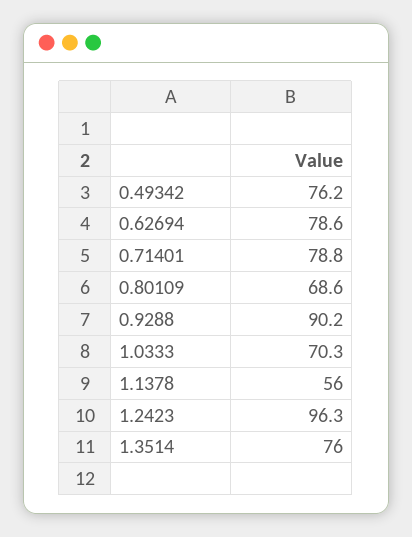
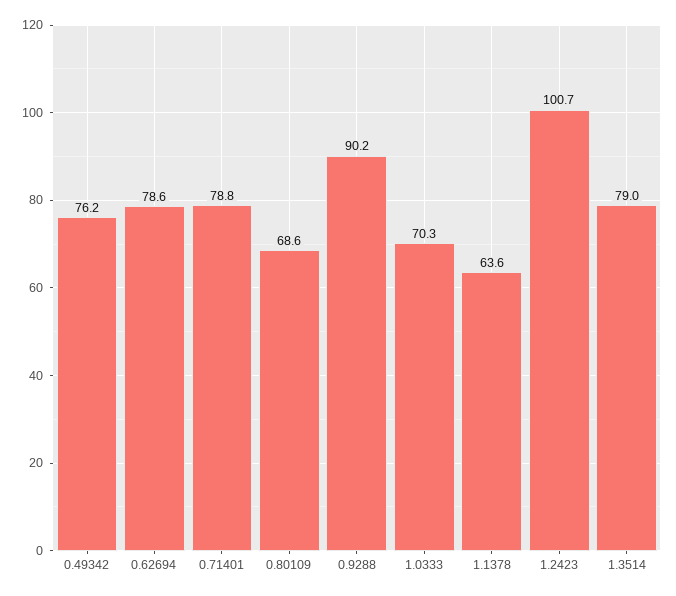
1.1378: 56 -> 63.6
1.2423: 96.3 -> 100.7
1.3514: 76 -> 79

